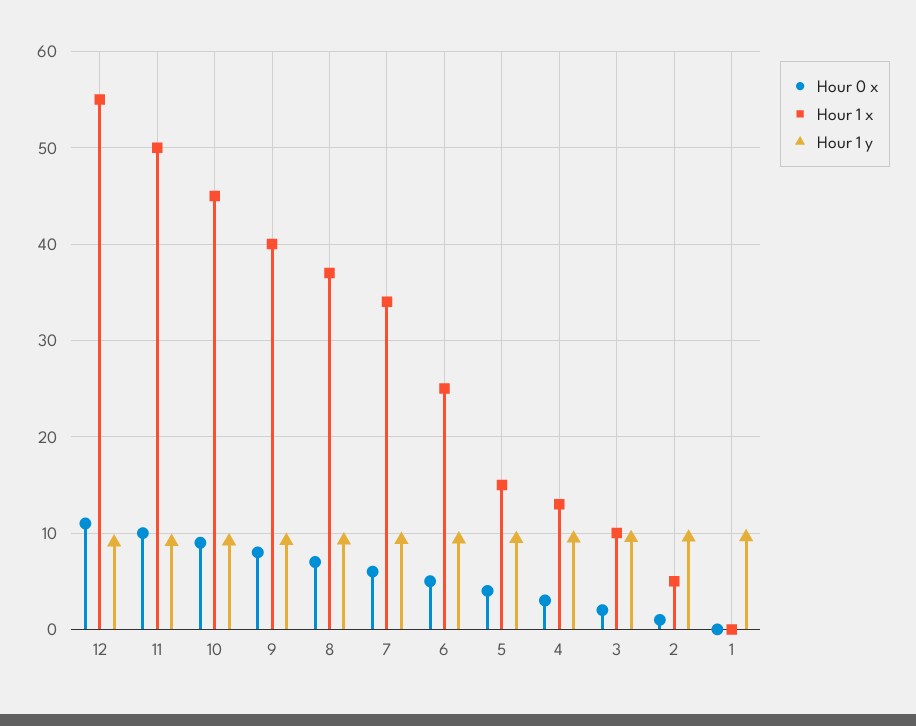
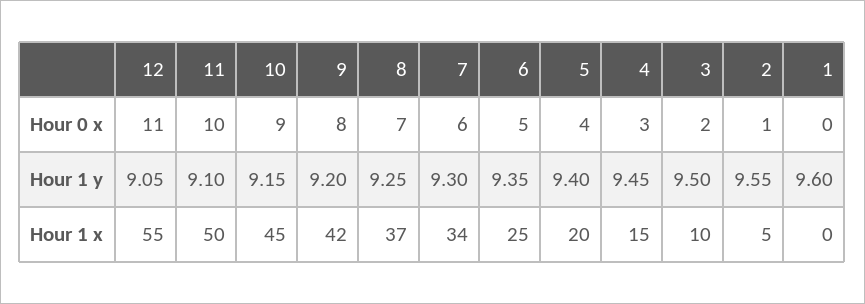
Hour 1 x, 9: 40 -> 42
Hour 1 x, 5: 15 -> 20
Hour 1 x, 4: 13 -> 15

